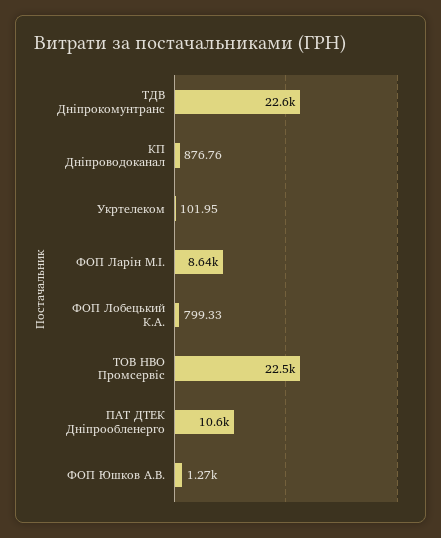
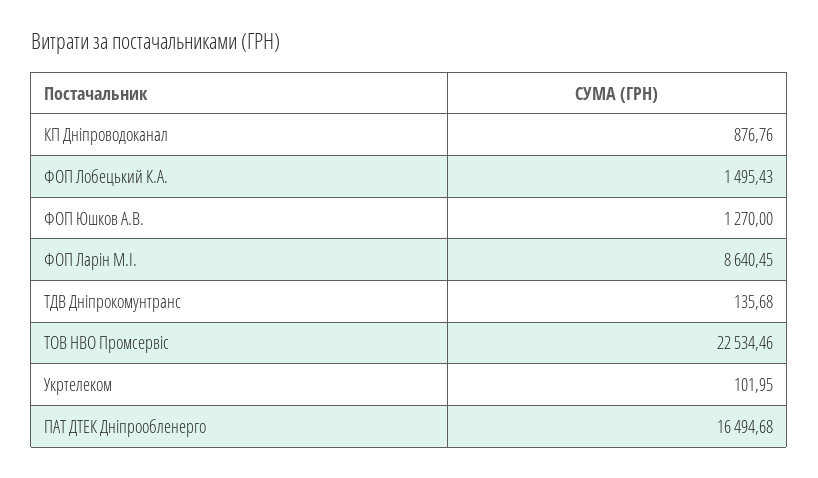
ТДВ Дніпрокомунтранс: 22600 -> 135.68
ФОП Лобецький К.А.: 799.33 -> 1495.43
ПАТ ДТЕК Дніпрообленерго: 10600 -> 16494.68

